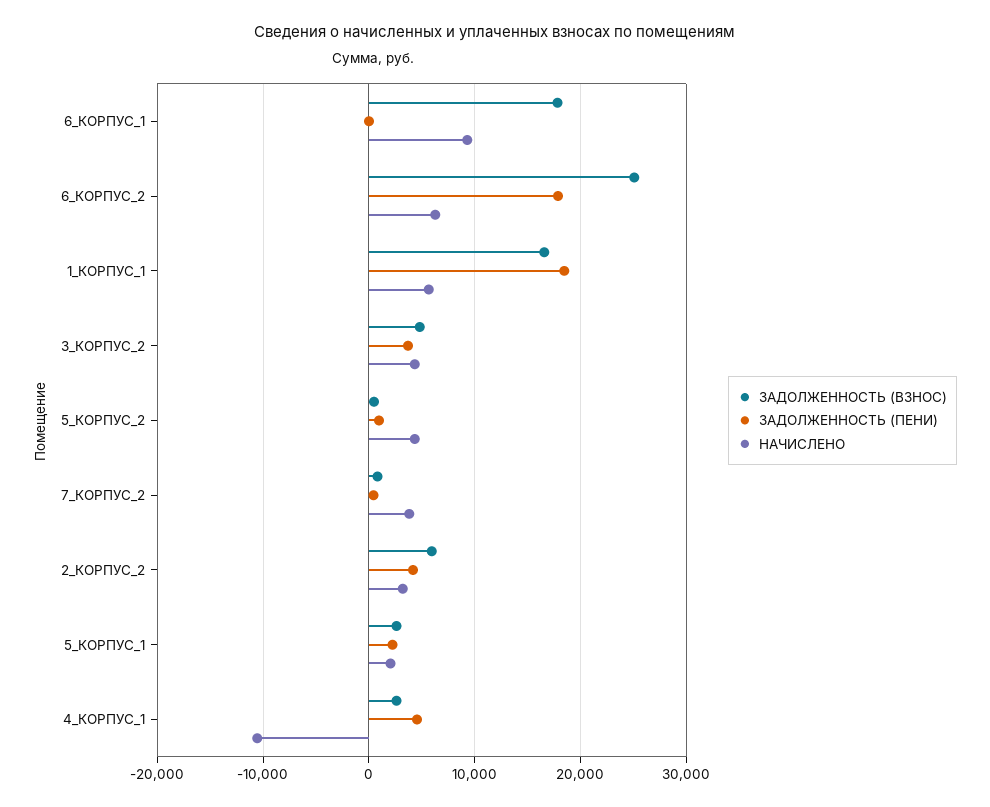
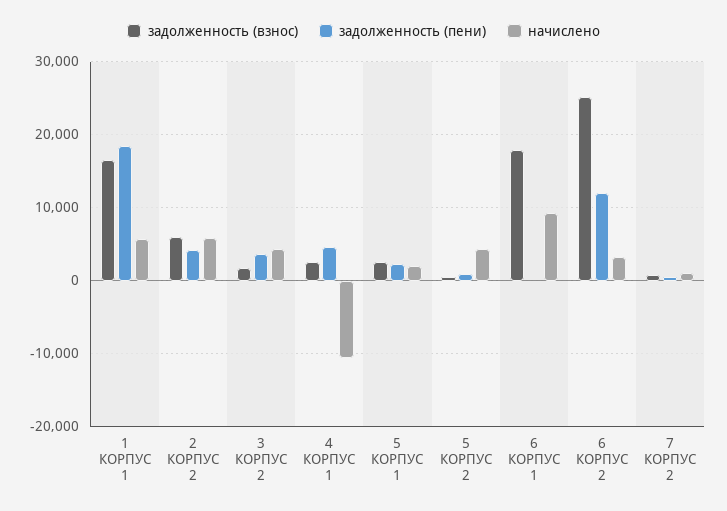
ЗАДОЛЖЕННОСТЬ (ПЕНИ), 6_КОРПУС_2: 18000 -> 12000
НАЧИСЛЕНО, 6_КОРПУС_2: 6000 -> 3000
ЗАДОЛЖЕННОСТЬ (ВЗНОС), 3_КОРПУС_2: 5000 -> 2000
НАЧИСЛЕНО, 7_КОРПУС_2: 4000 -> 1000
НАЧИСЛЕНО, 2_КОРПУС_2: 3000 -> 6000

